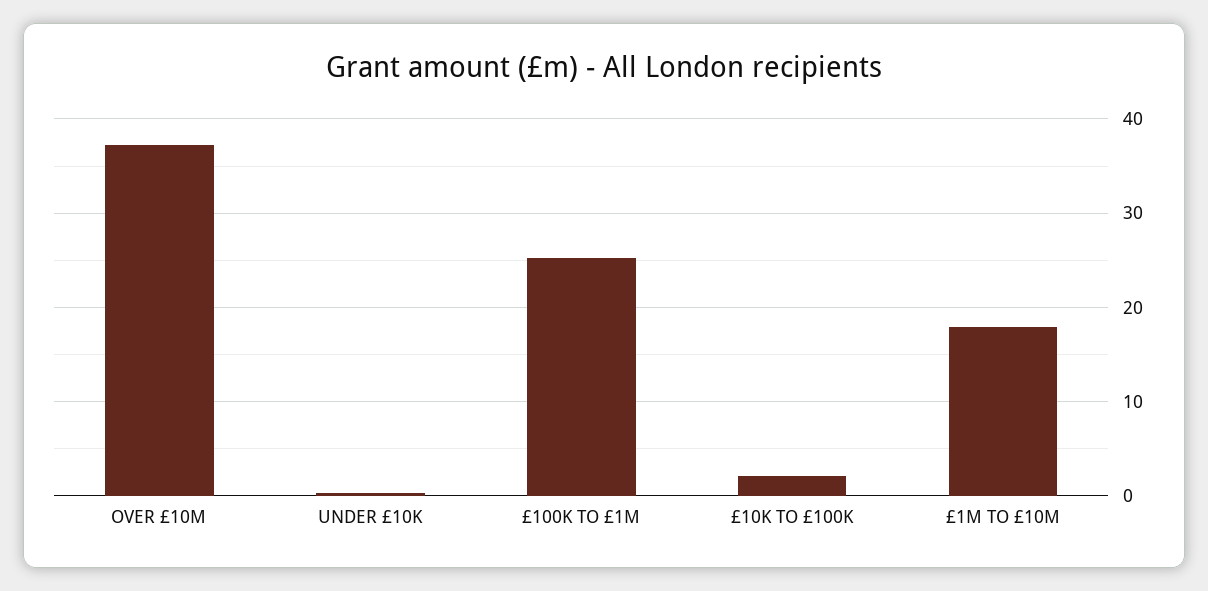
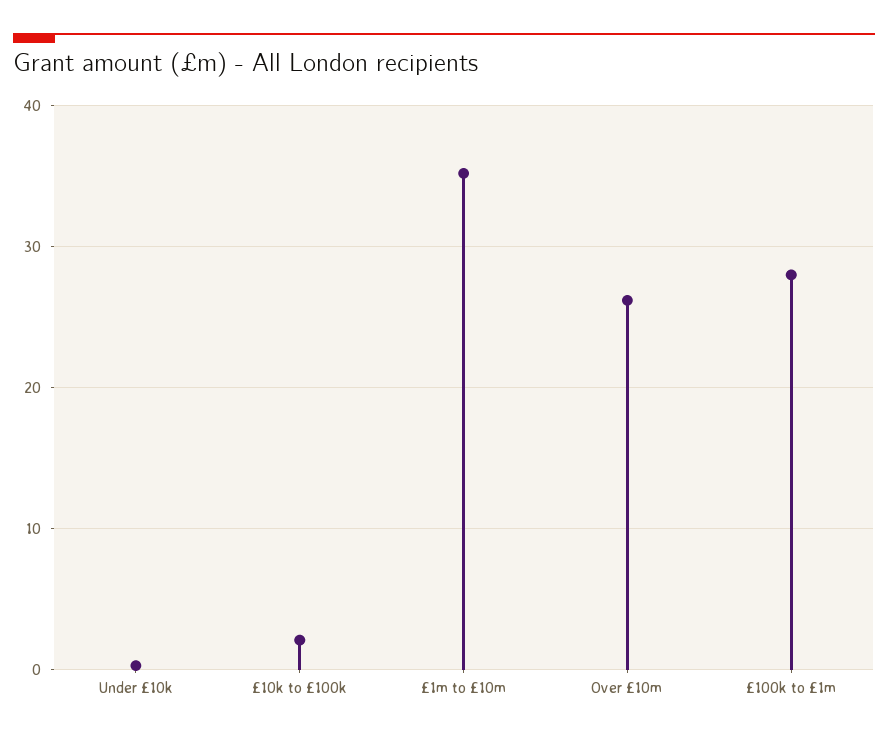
OVER £10M: 37 -> 26
£100K TO £1M: 25 -> 28
£1M TO £10M: 18 -> 35

